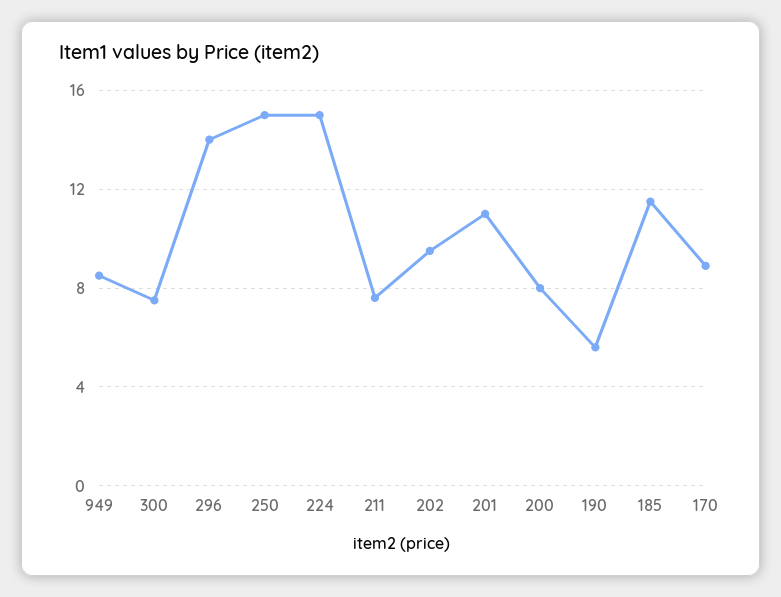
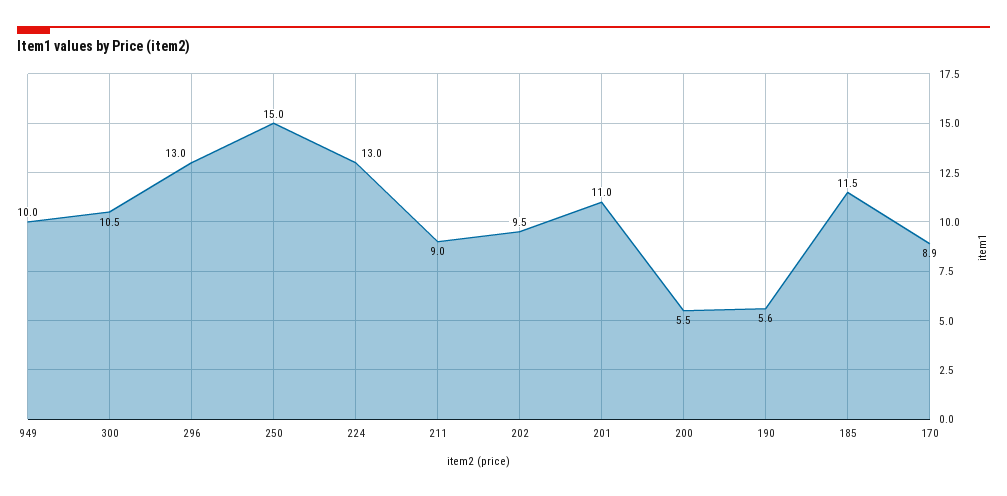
949: 8.5 -> 10
300: 7.5 -> 10.5
296: 14 -> 13
224: 15 -> 13
211: 7.5 -> 9
200: 8 -> 5.5

